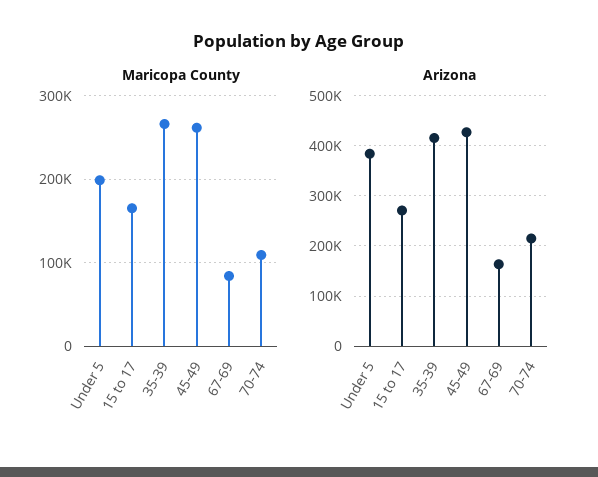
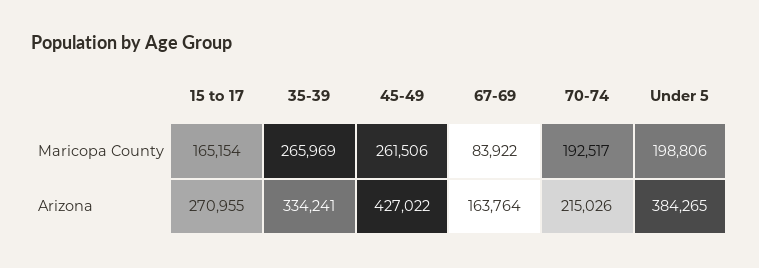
Maricopa County, 70-74: 110000 -> 192517
Arizona, 35-39: 420000 -> 334241

